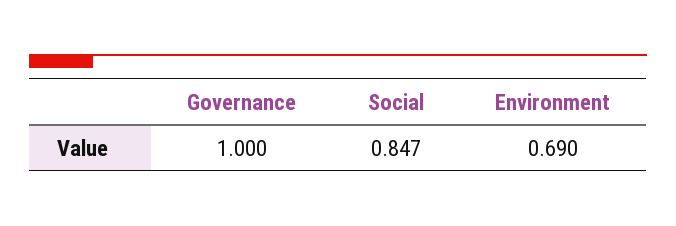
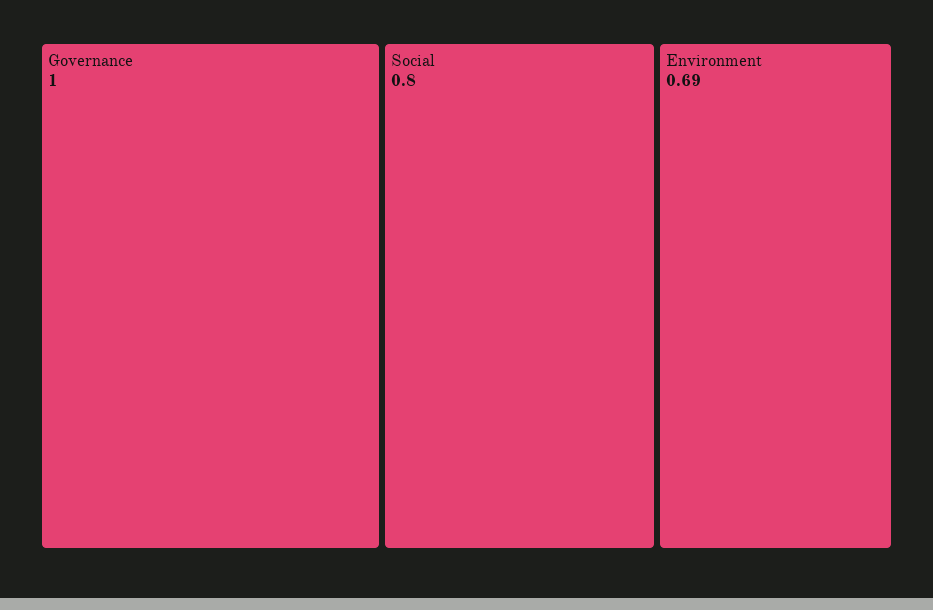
Social: 0.847 -> 0.8

